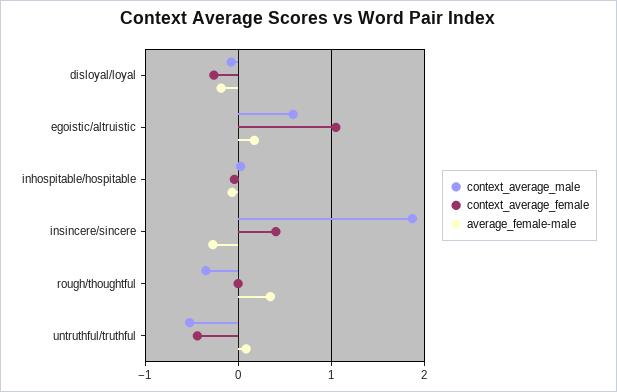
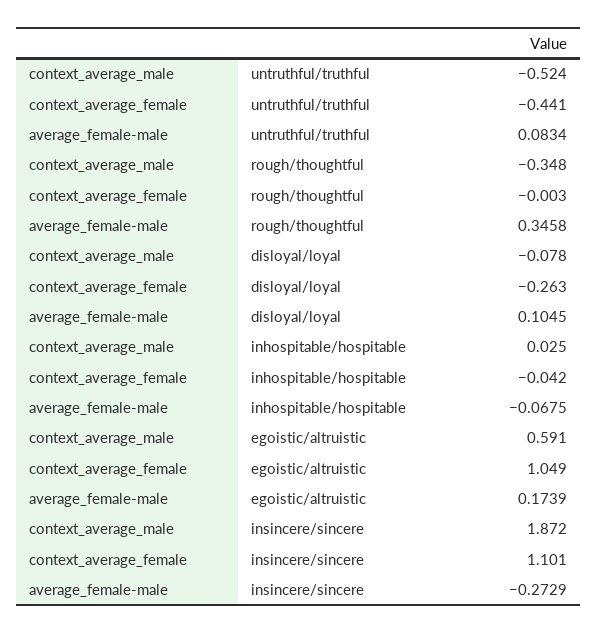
average_female-male, disloyal/loyal: -0.2 -> 0.1045
context_average_female, insincere/sincere: 0.4 -> 1.101

